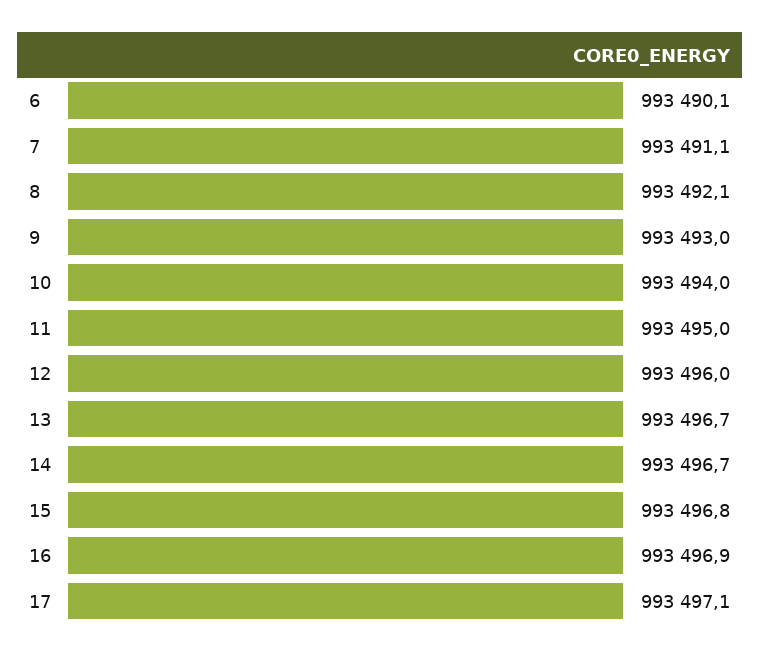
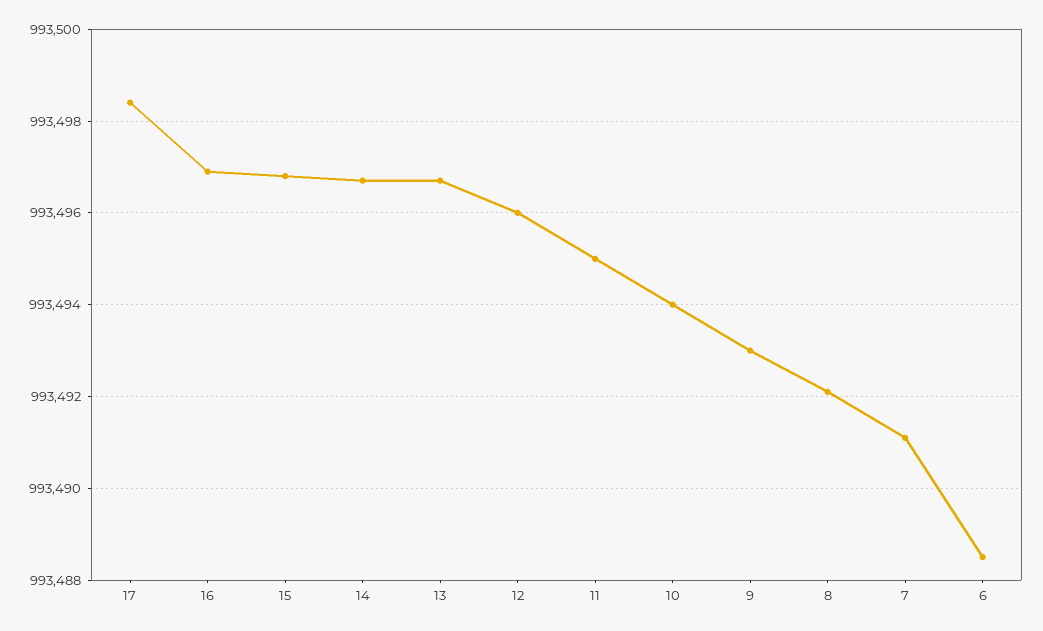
6: 993490.1 -> 993488.5
17: 993497.1 -> 993498.5

